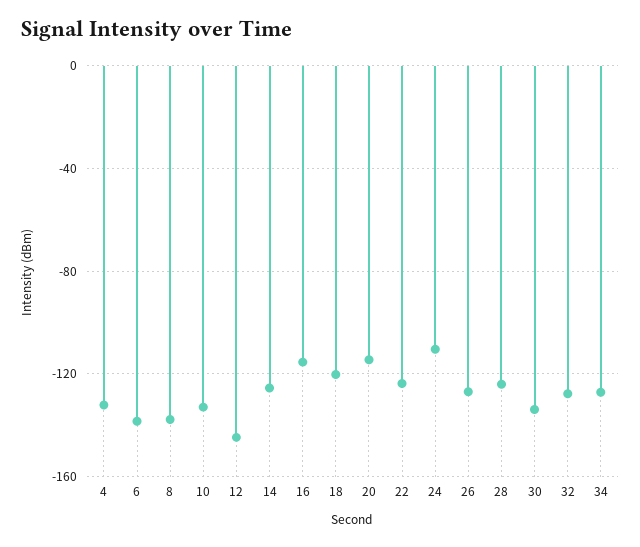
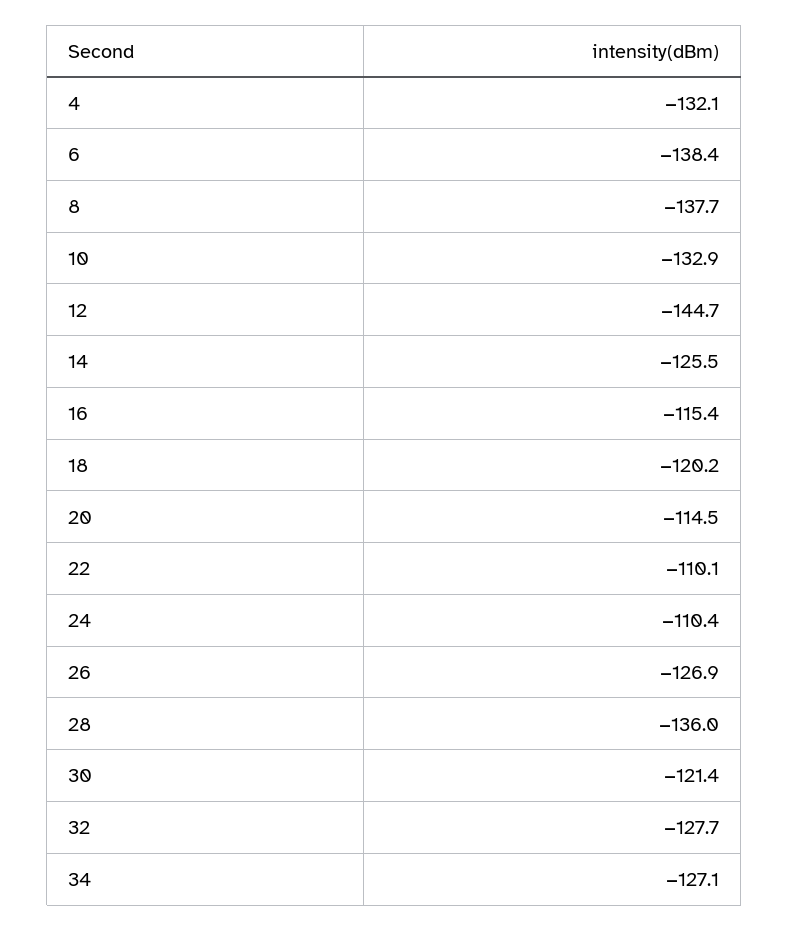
22: -125 -> -110.1
28: -125 -> -136
30: -135 -> -121.4

